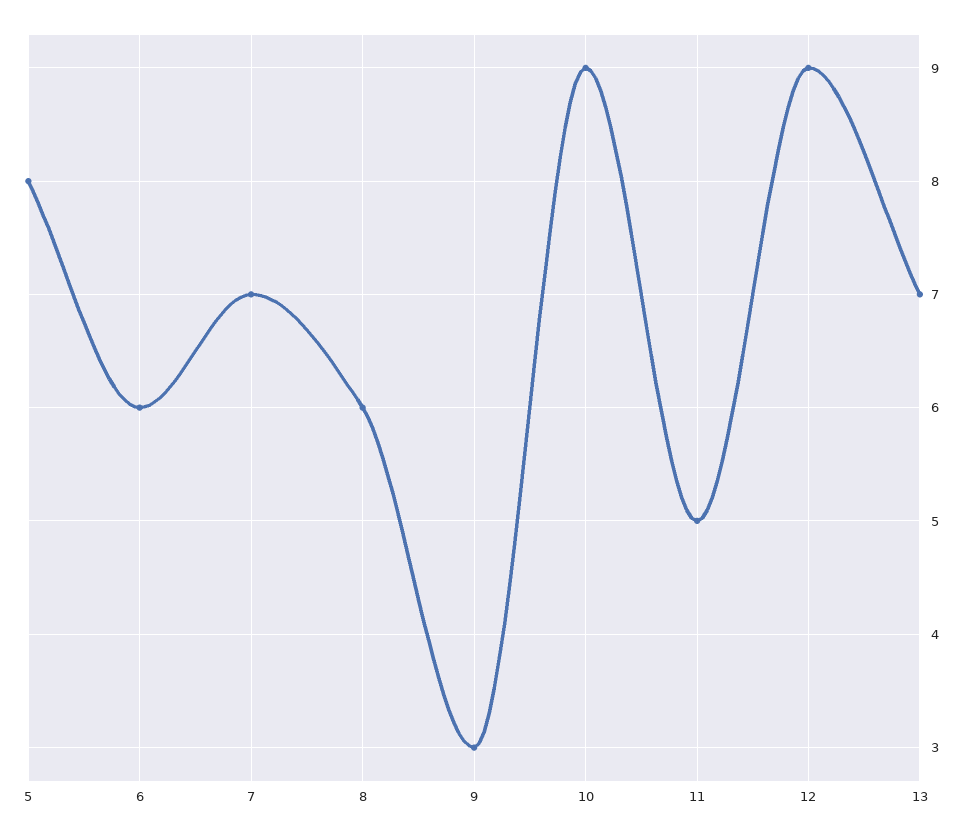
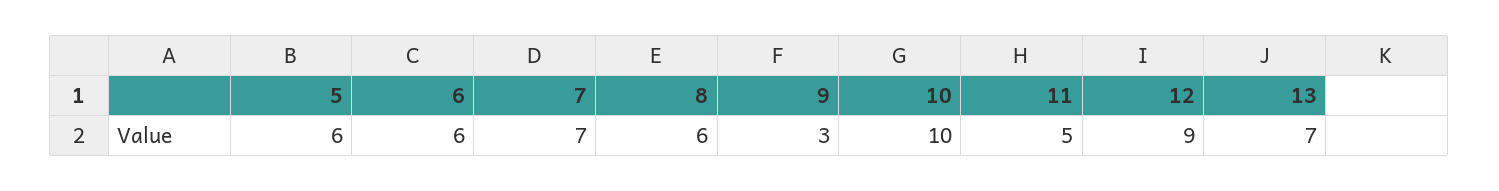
5: 8 -> 6
10: 9 -> 10

